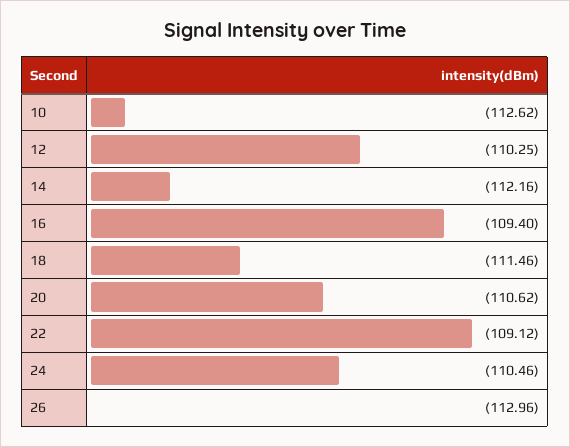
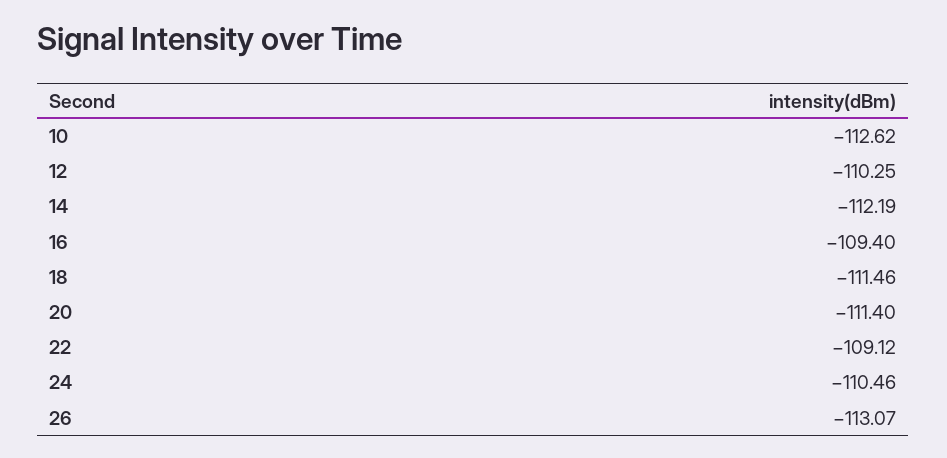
14: -112.16 -> -112.19
20: -110.62 -> -111.4
26: -112.96 -> -113.07

